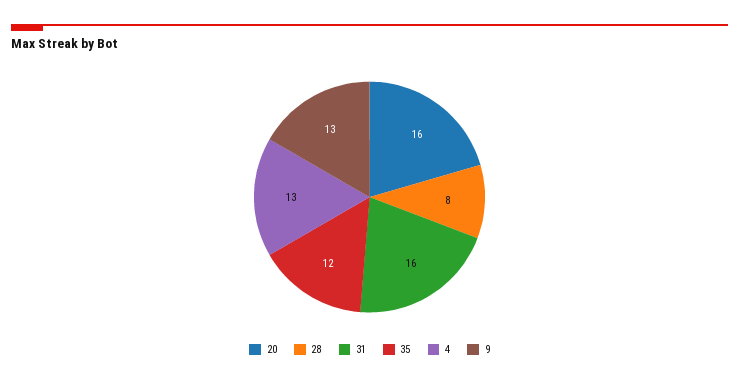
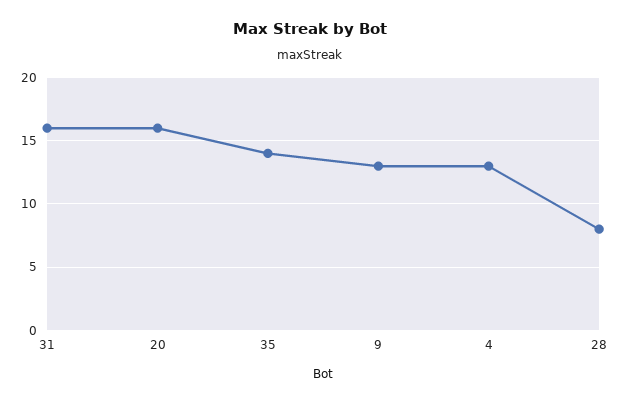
35: 12 -> 14

